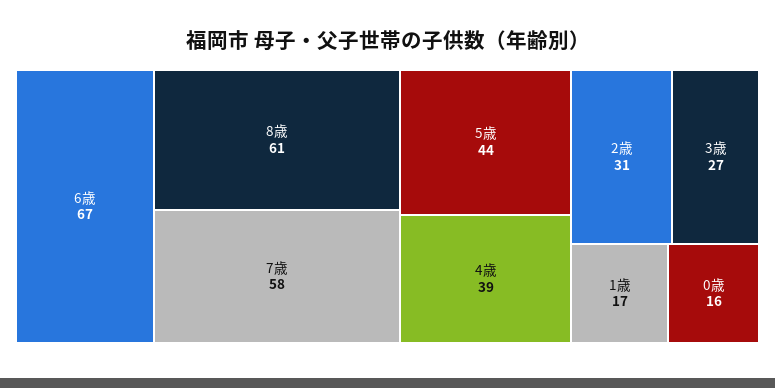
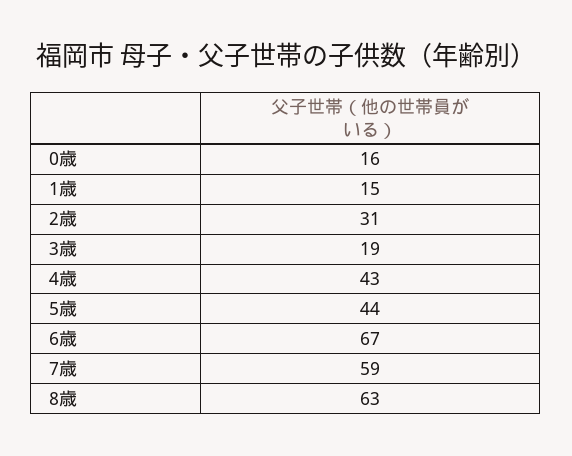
8歳: 61 -> 63
7歳: 58 -> 59
4歳: 39 -> 43
3歳: 27 -> 19
1歳: 17 -> 15

